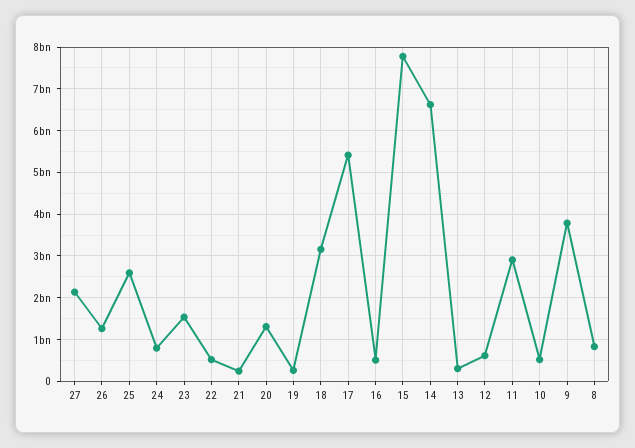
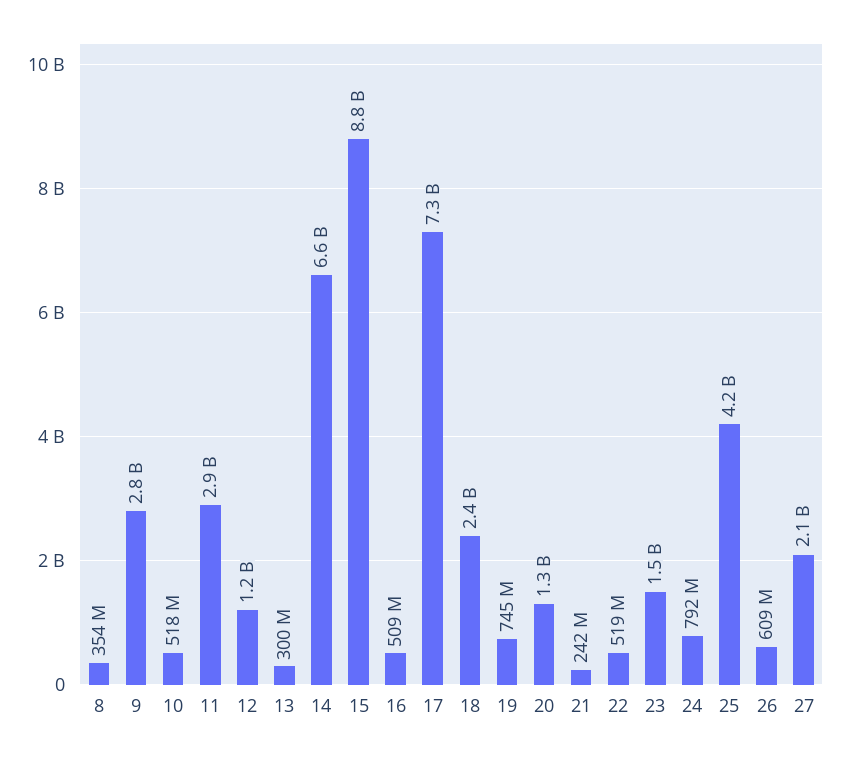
26: 1200000000 -> 609000000
25: 2600000000 -> 4200000000
19: 200000000 -> 745000000
18: 3200000000 -> 2400000000
17: 5400000000 -> 7300000000
15: 7800000000 -> 8800000000
12: 600000000 -> 1200000000
9: 3800000000 -> 2800000000
8: 800000000 -> 354000000

